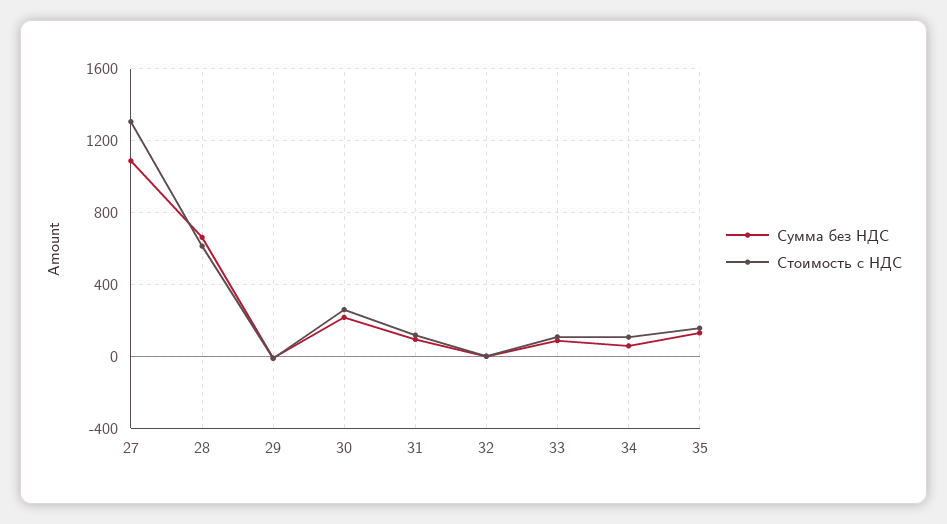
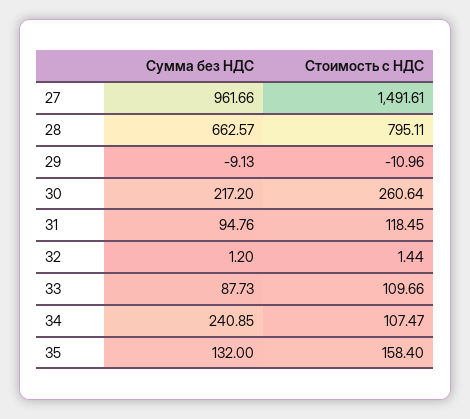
Cумма без НДС, 27: 1100 -> 961.66
Стоимость с НДС, 27: 1300 -> 1491.61
Стоимость с НДС, 28: 600 -> 795.11
Cумма без НДС, 34: 50 -> 240.85

